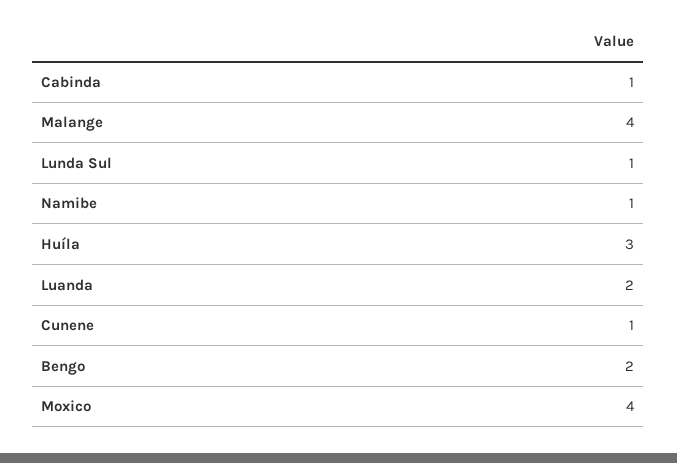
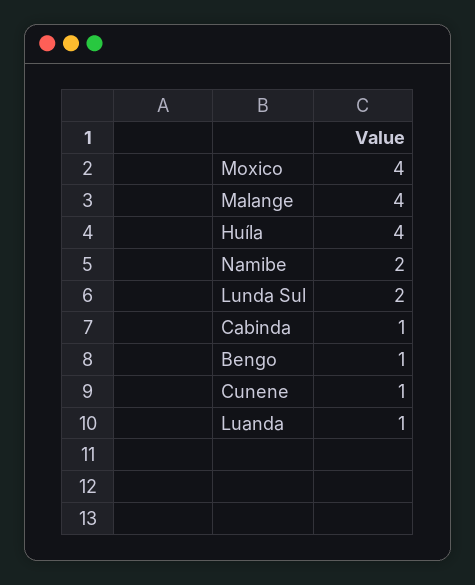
Lunda Sul: 1 -> 2
Namibe: 1 -> 2
Huíla: 3 -> 4
Luanda: 2 -> 1
Bengo: 2 -> 1

